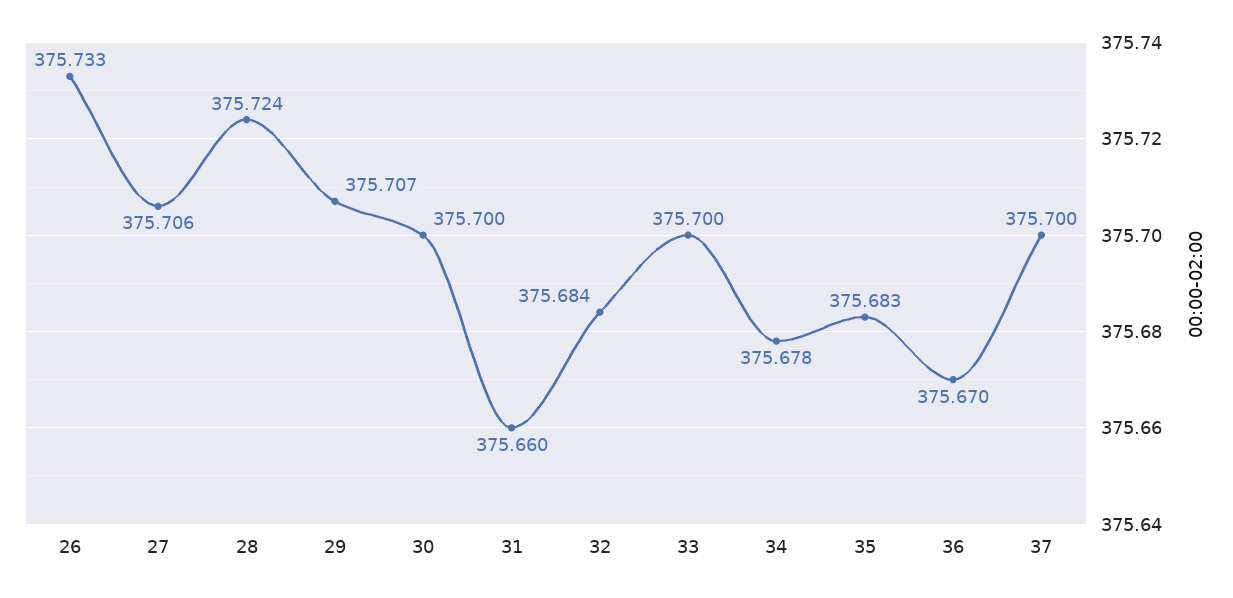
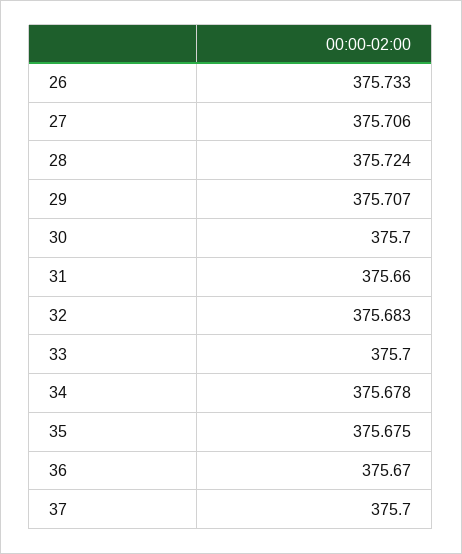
32: 375.684 -> 375.683
35: 375.683 -> 375.675

